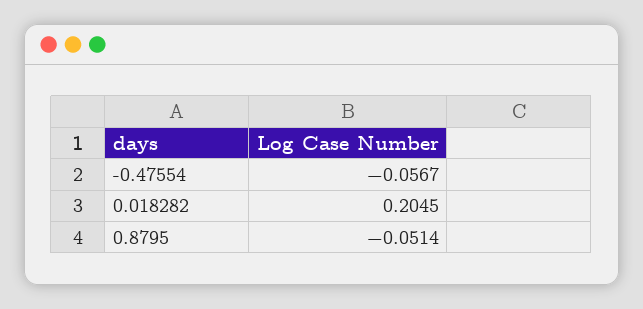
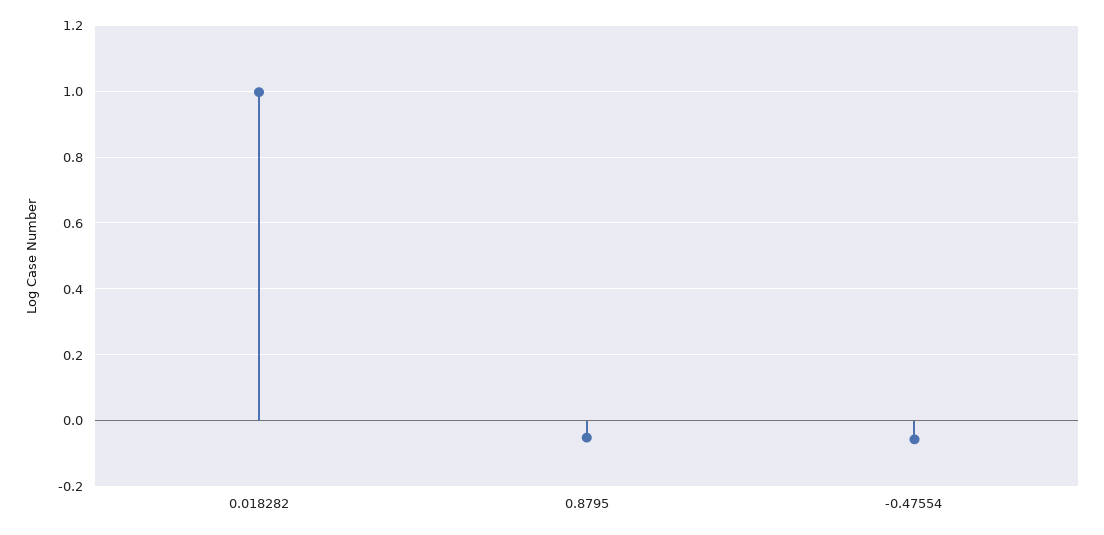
0.018282: 0.2045 -> 1

